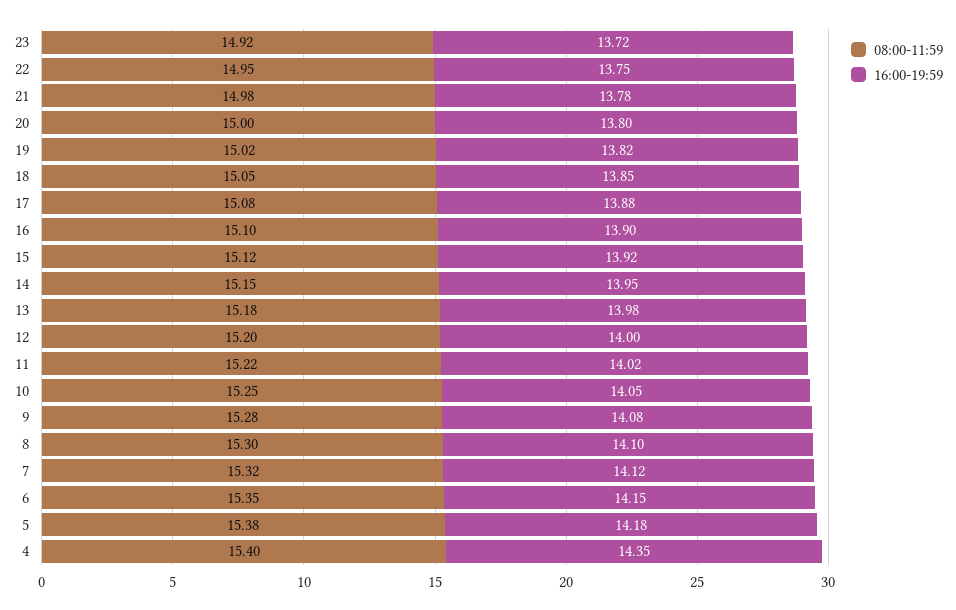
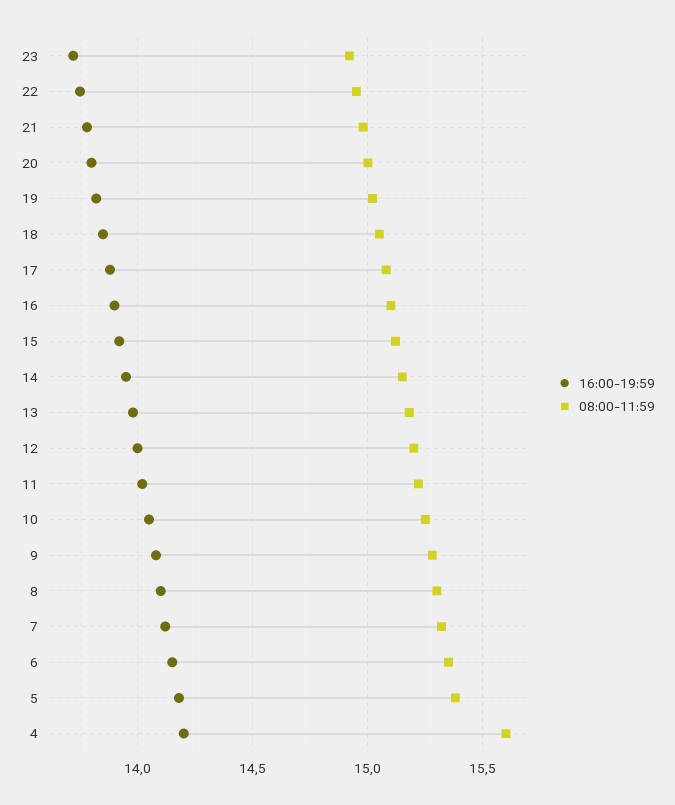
08:00-11:59, 4: 15.4 -> 15.6
16:00-19:59, 4: 14.35 -> 14.2

